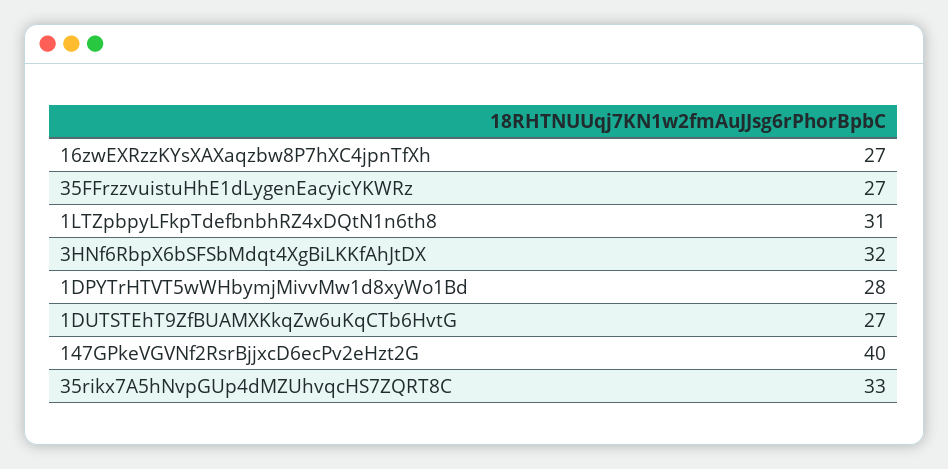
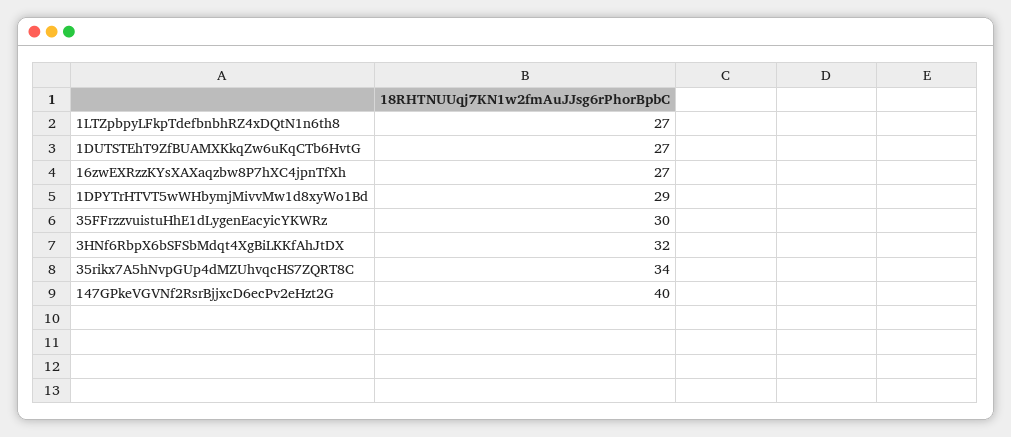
35FFrzzvuistuHhE1dLygenEacyicYKWRz: 27 -> 30
1LTZpbpyLFkpTdefbnbhRZ4xDQtN1n6th8: 31 -> 27
1DPYTrHTVT5wWHbymjMivvMw1d8xyWo1Bd: 28 -> 29
35rikx7A5hNvpGUp4dMZUhvqcHS7ZQRT8C: 33 -> 34

